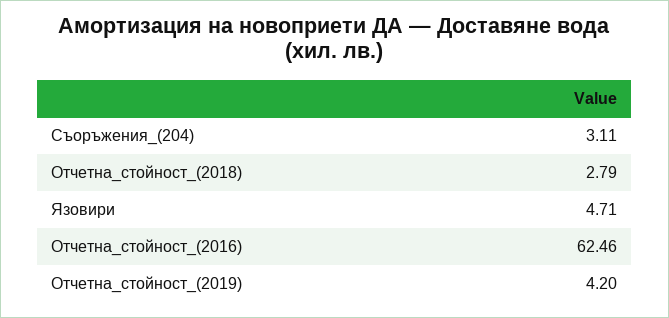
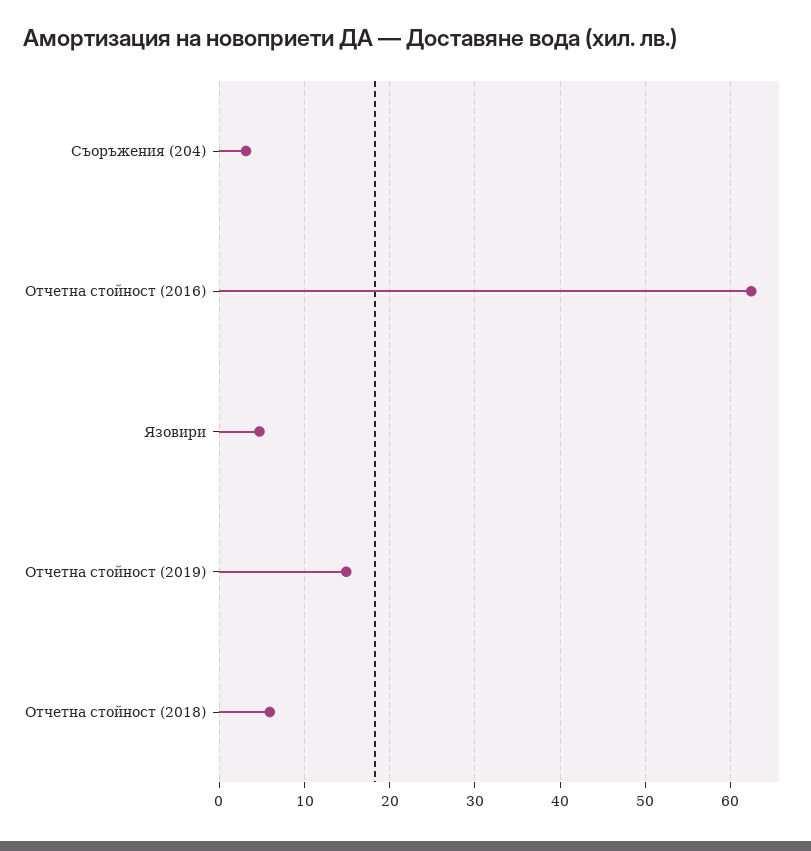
Отчетна_стойност_(2018): 2.79 -> 6
Отчетна_стойност_(2019): 4.2 -> 15

